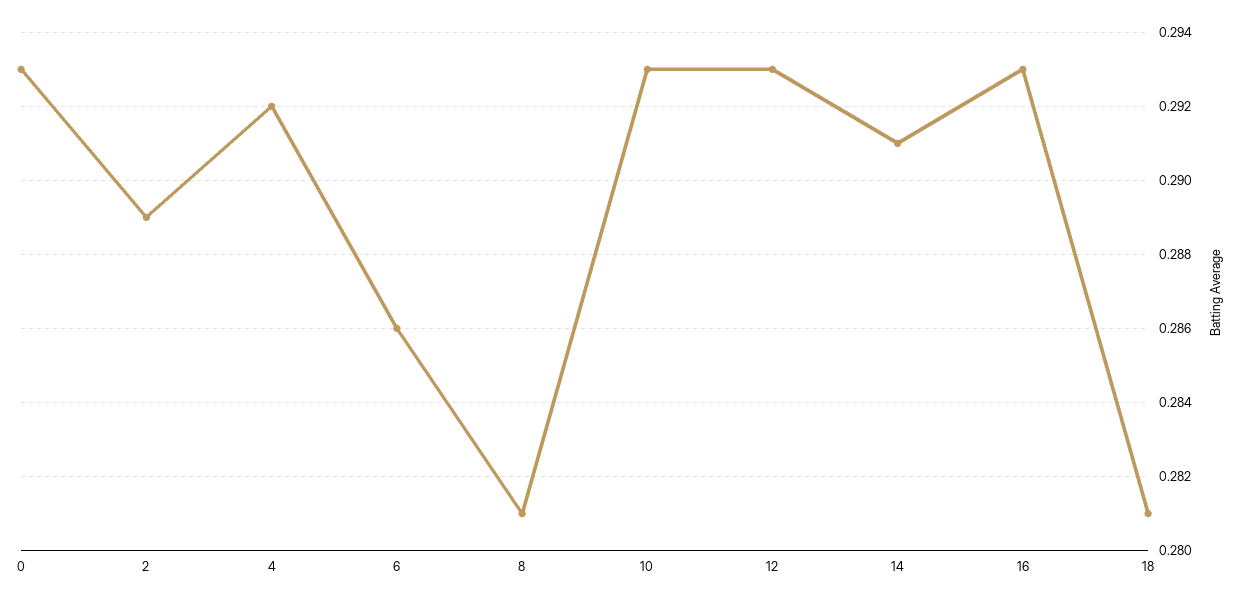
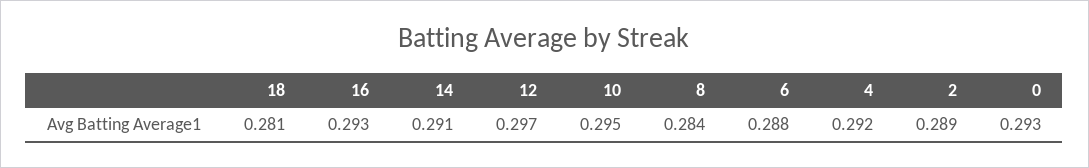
6: 0.286 -> 0.288
8: 0.281 -> 0.284
10: 0.293 -> 0.295
12: 0.293 -> 0.297

